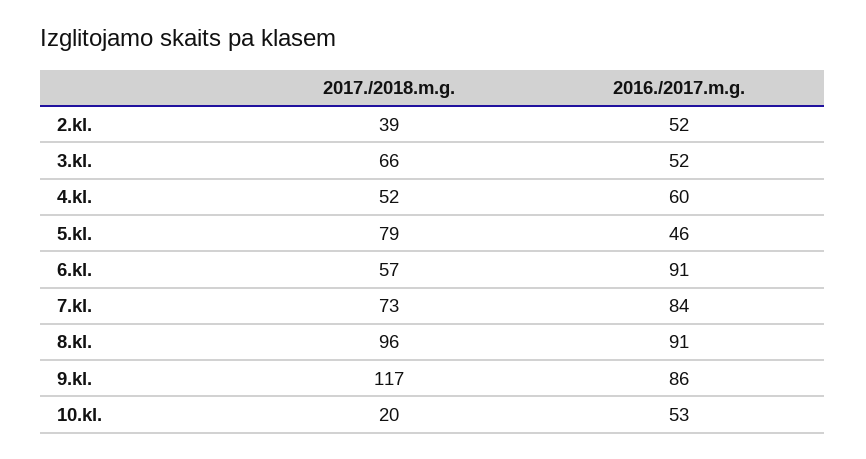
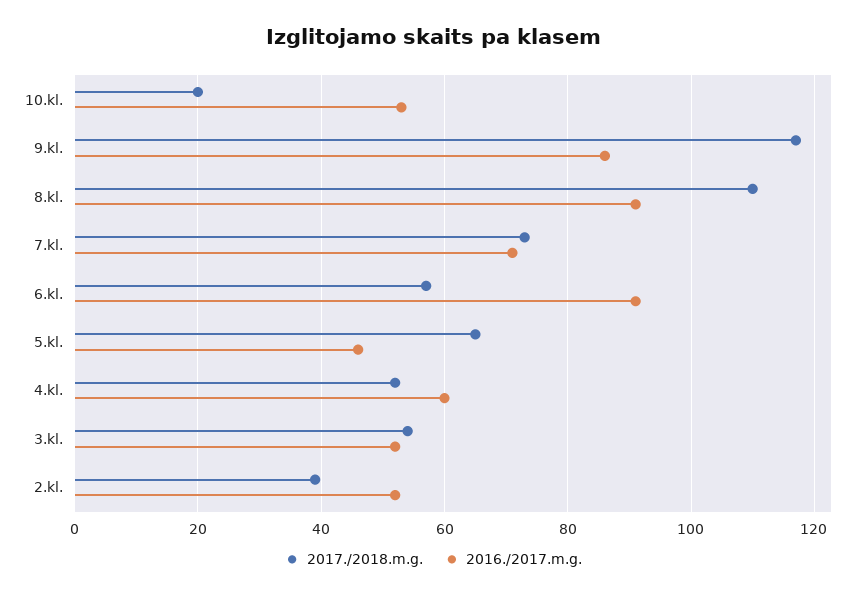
2017./2018.m.g., 3.kl.: 66 -> 55
2017./2018.m.g., 5.kl.: 79 -> 65
2016./2017.m.g., 7.kl.: 84 -> 70
2017./2018.m.g., 8.kl.: 96 -> 110

